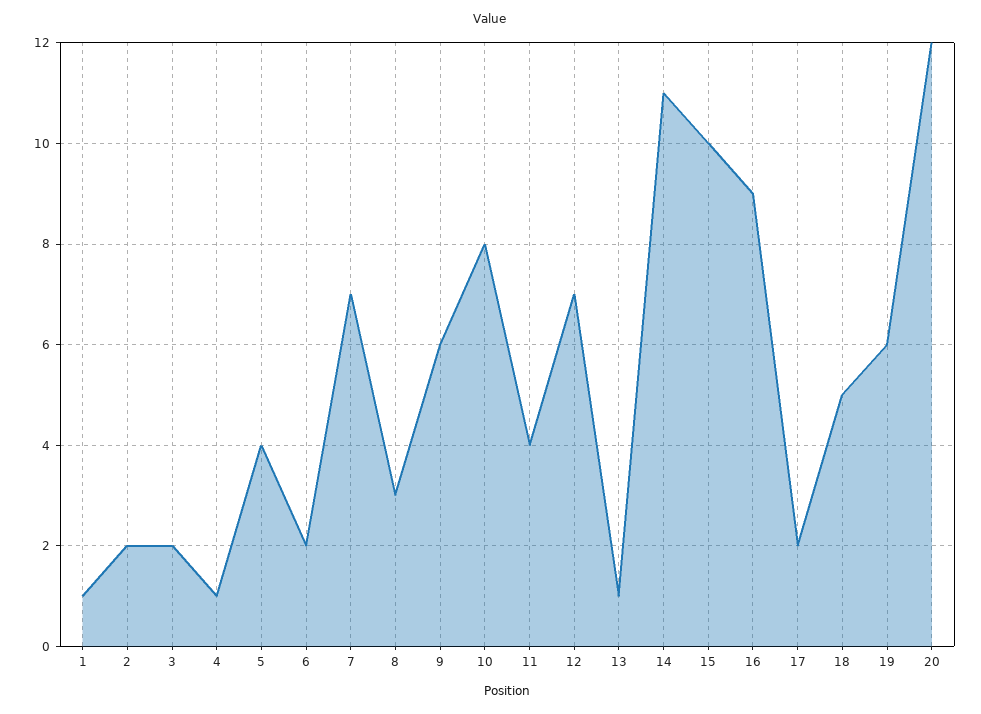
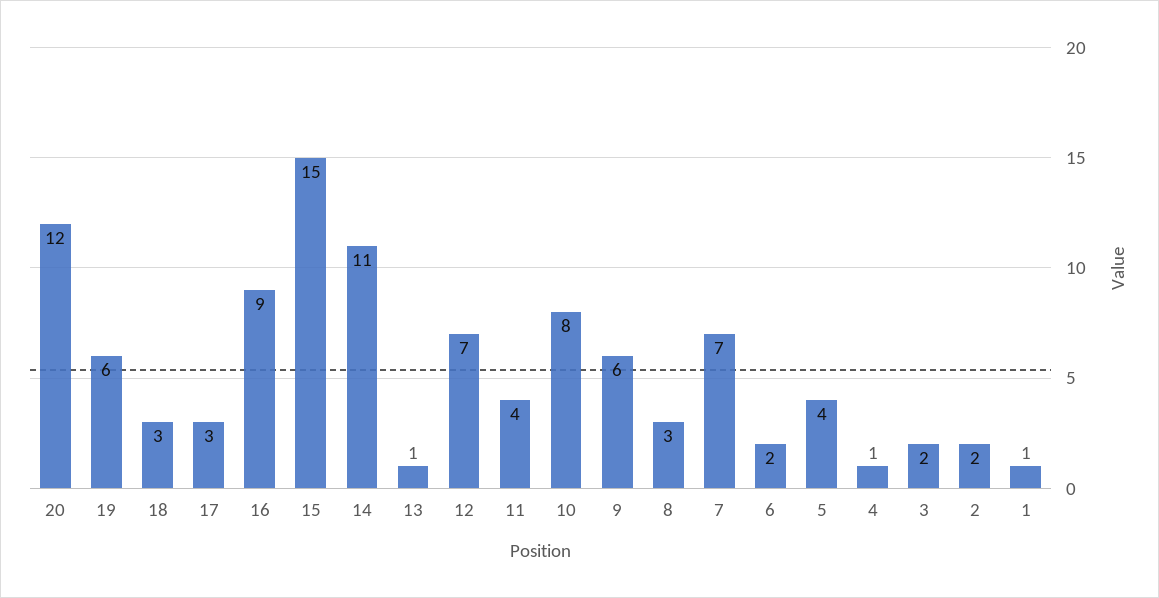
15: 10 -> 15
17: 2 -> 3
18: 5 -> 3

